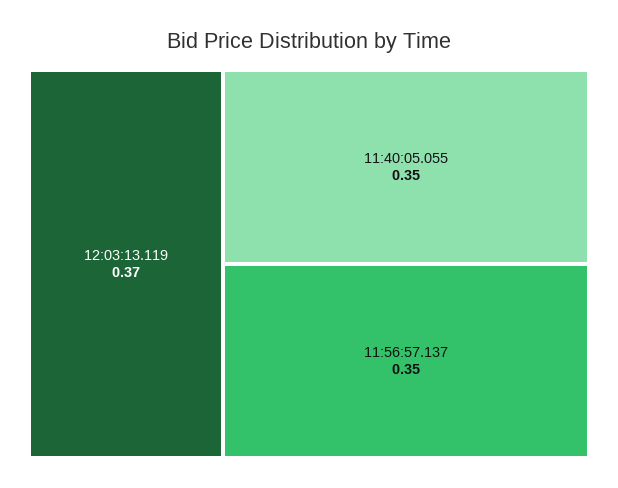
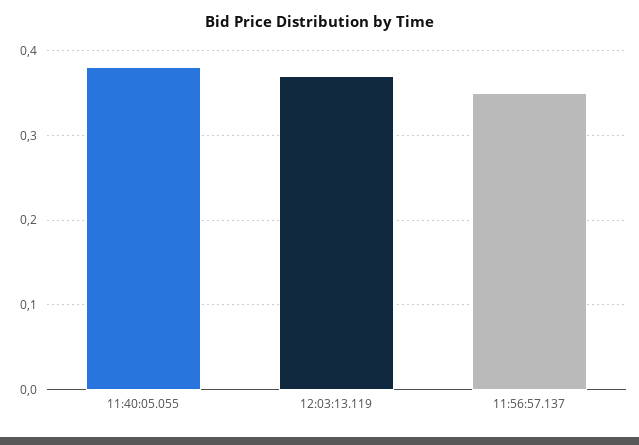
11:40:05.055: 0.35 -> 0.38

